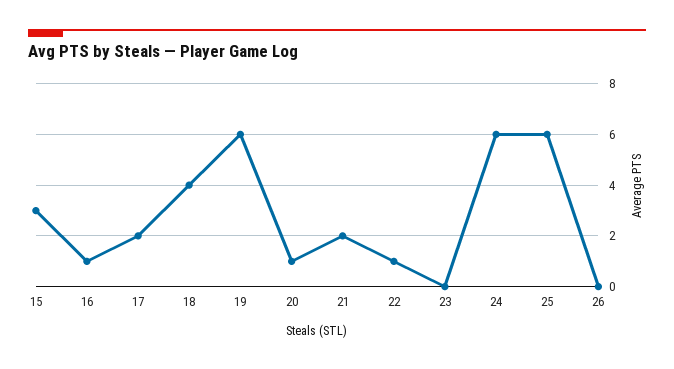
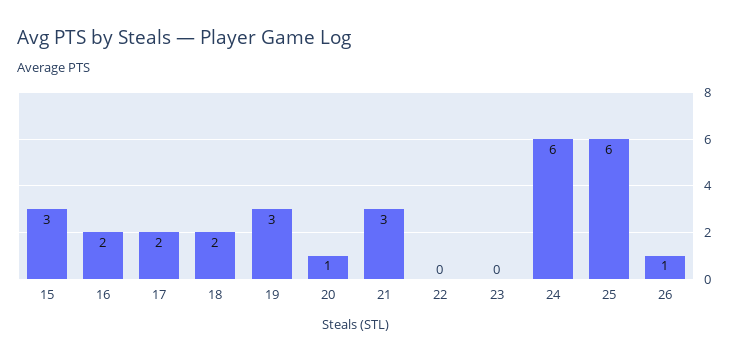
16: 1 -> 2
18: 4 -> 2
19: 6 -> 3
21: 2 -> 3
22: 1 -> 0
26: 0 -> 1

